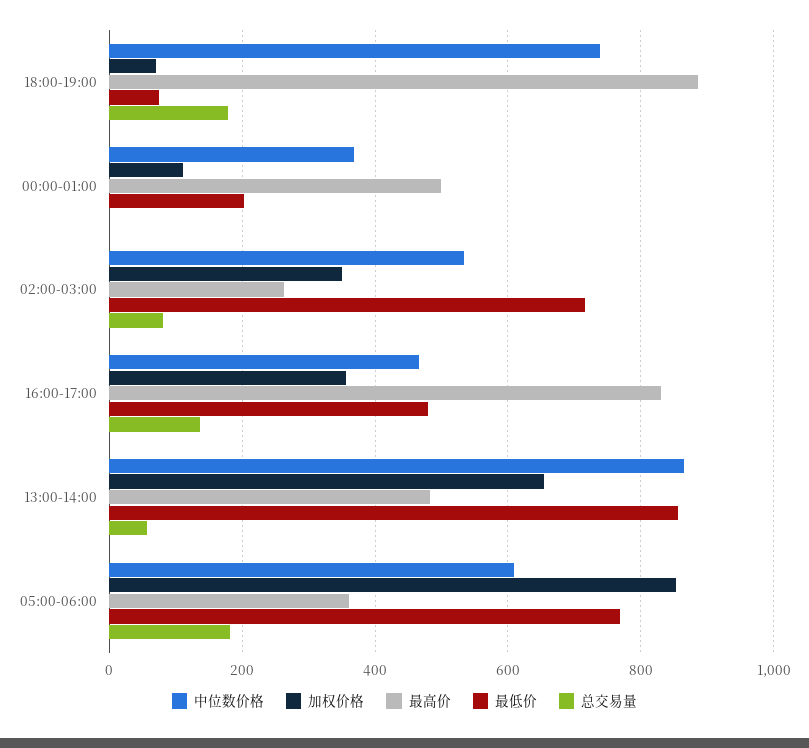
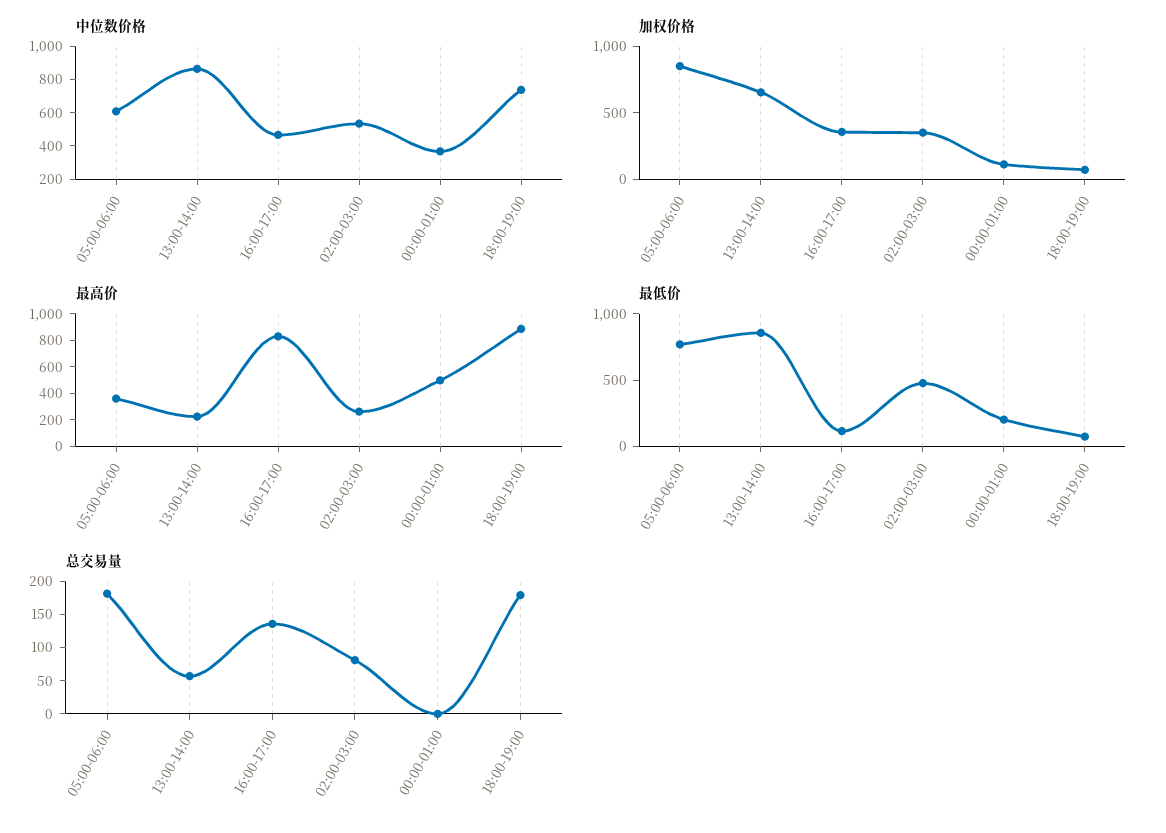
最低价, 02:00-03:00: 720 -> 500
最低价, 16:00-17:00: 480 -> 100
最高价, 13:00-14:00: 480 -> 200

